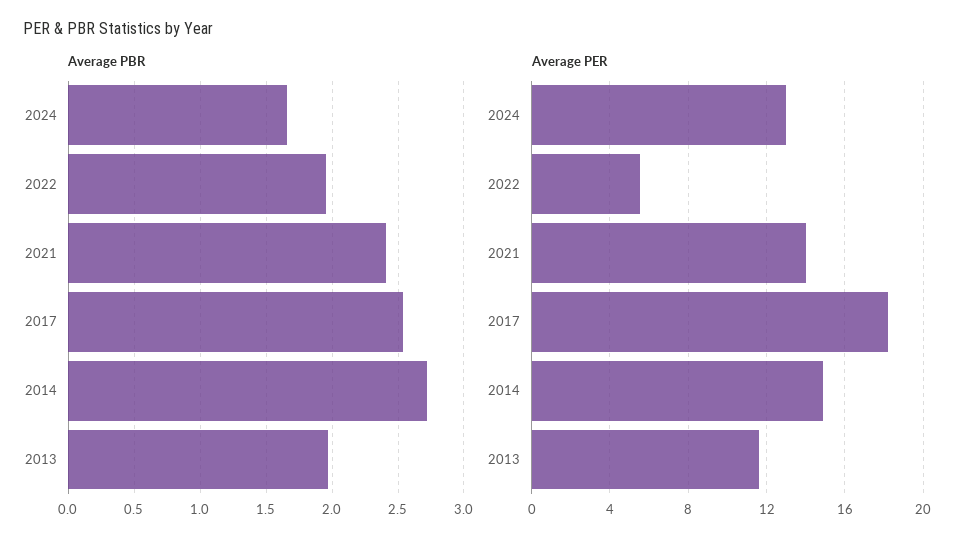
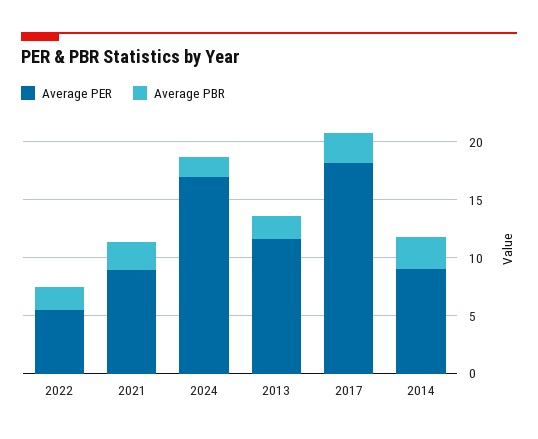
Average PER, 2024: 13 -> 17
Average PER, 2021: 14 -> 9
Average PER, 2014: 15 -> 9

